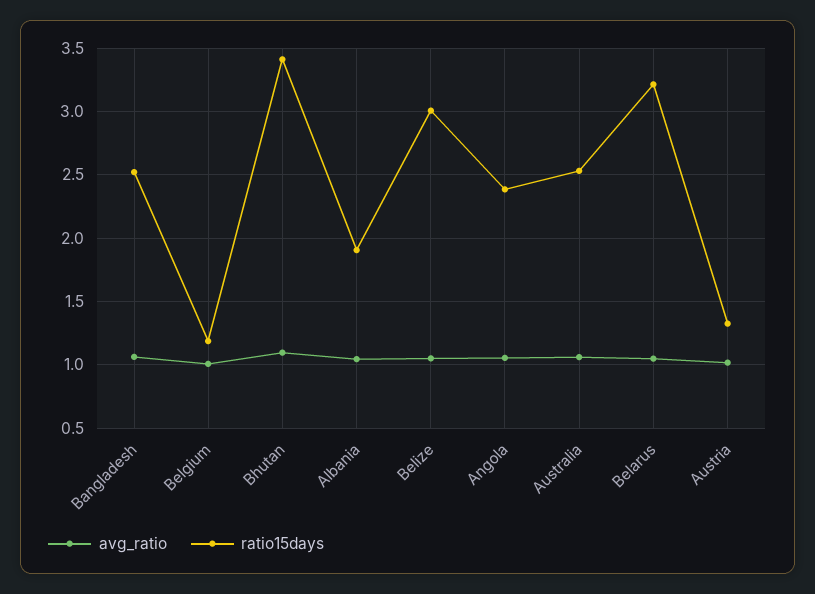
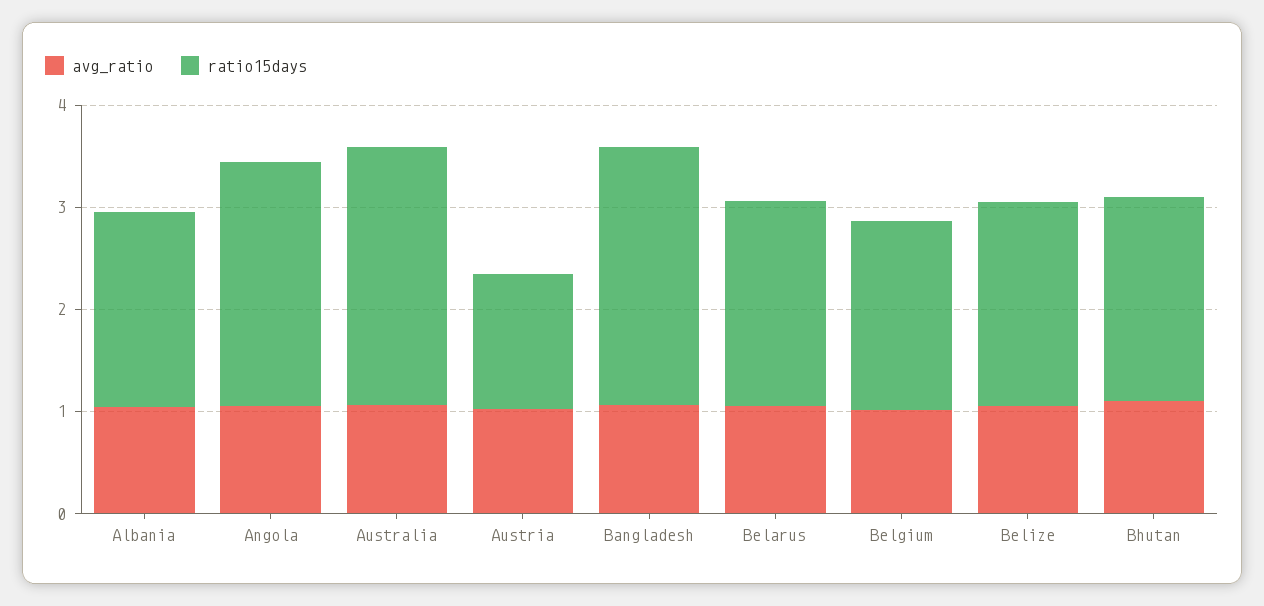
ratio15days, Belgium: 1.2 -> 1.8
ratio15days, Bhutan: 3.4 -> 2
ratio15days, Belize: 3 -> 2
ratio15days, Belarus: 3.2 -> 2

